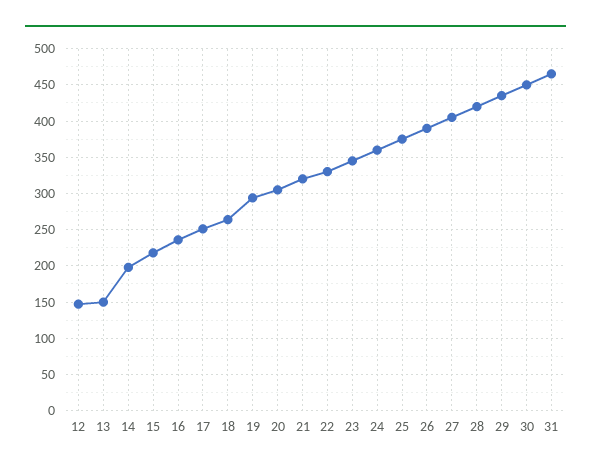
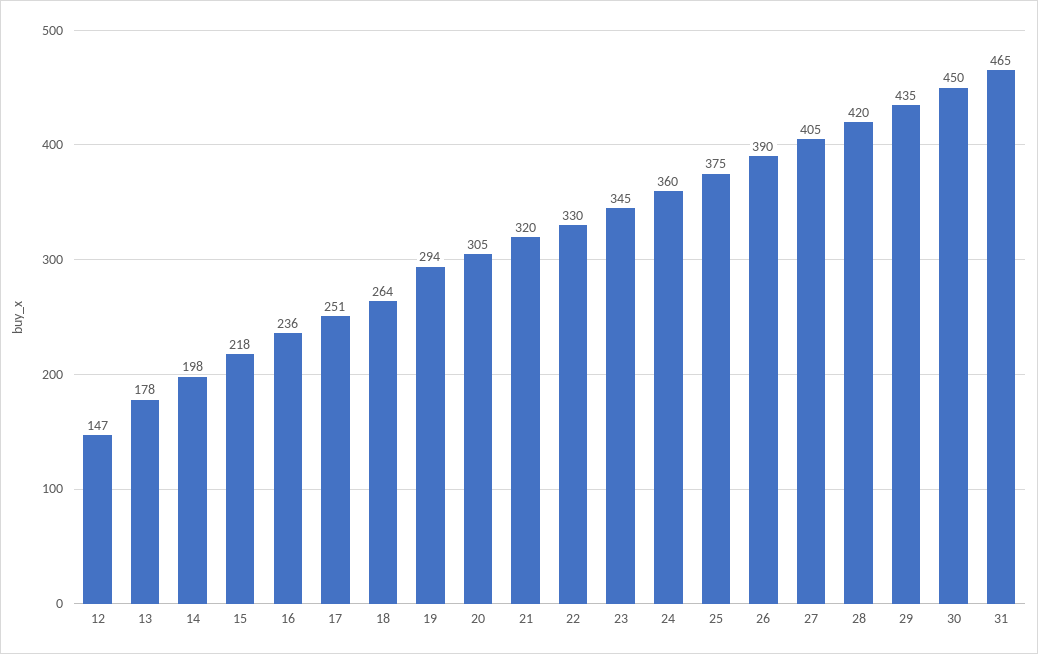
13: 150 -> 178

